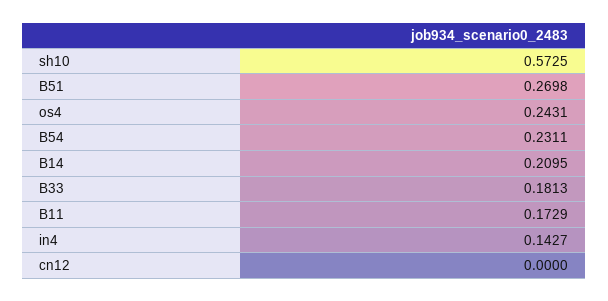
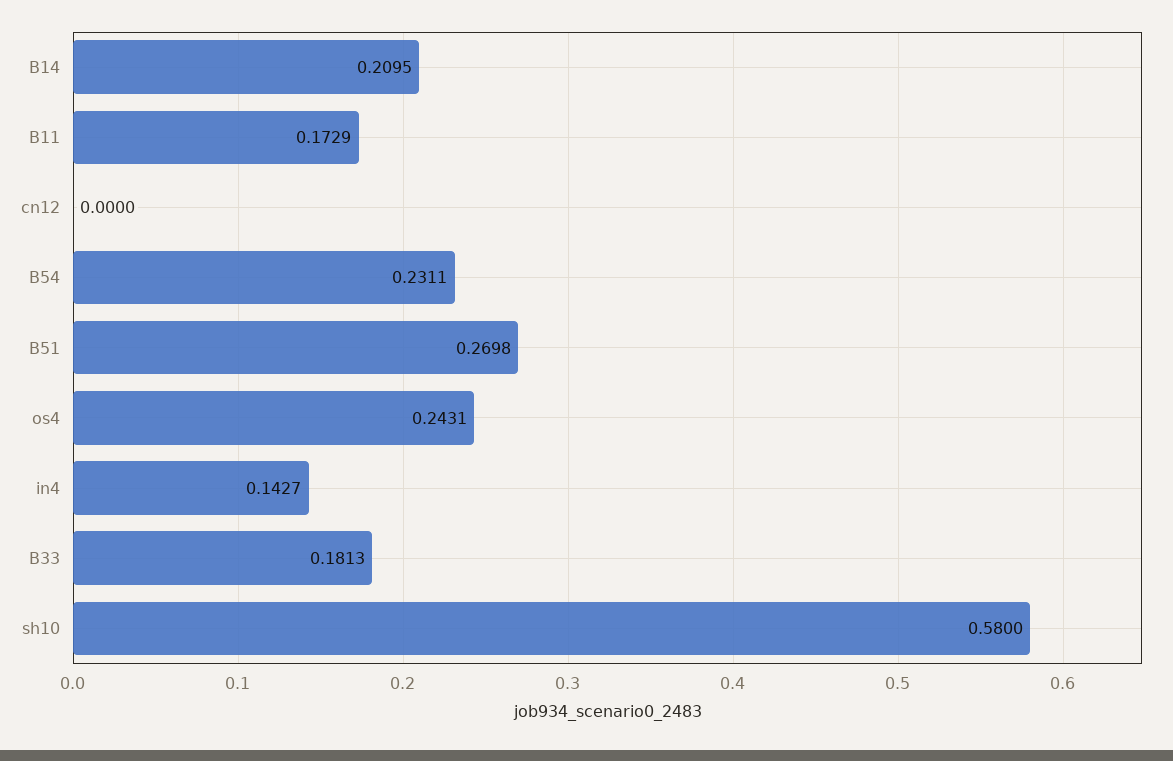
sh10: 0.5725 -> 0.58

